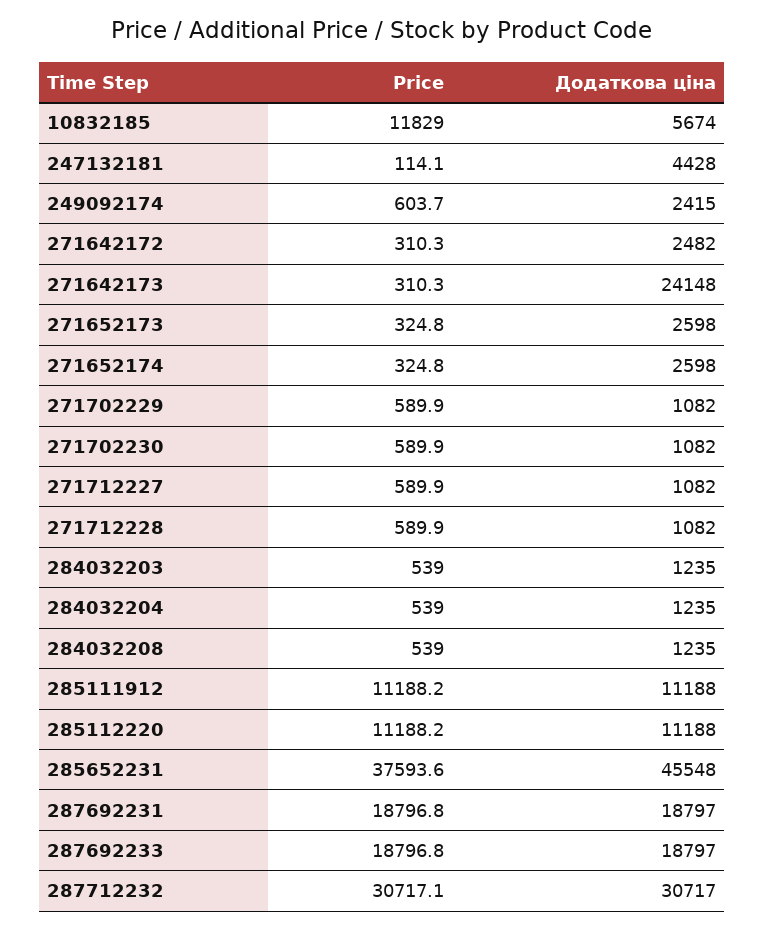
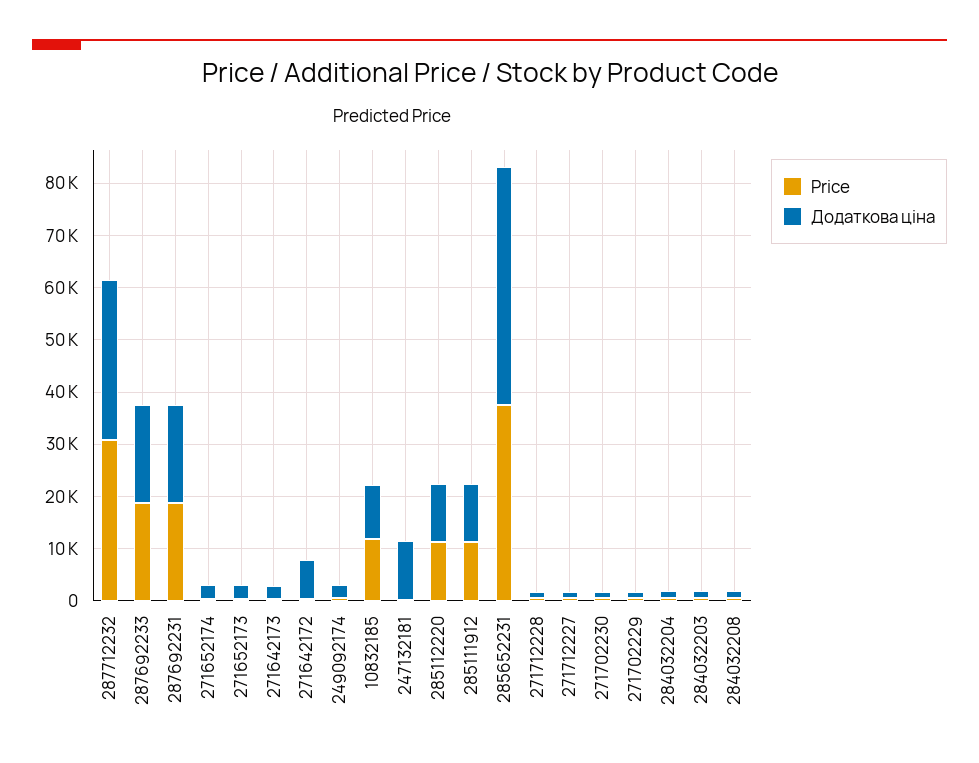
Додаткова ціна, 10832185: 5674 -> 10000
Додаткова ціна, 247132181: 4428 -> 12000
Додаткова ціна, 271642172: 2482 -> 8000
Додаткова ціна, 271642173: 24148 -> 2000

